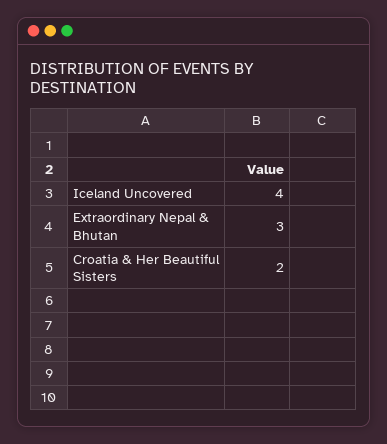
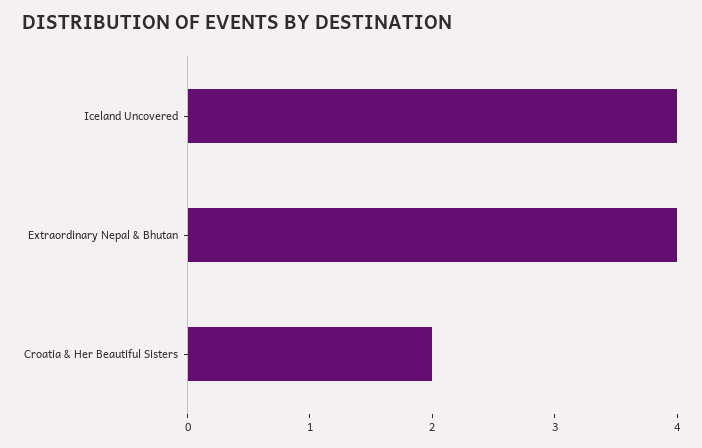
Extraordinary Nepal & Bhutan: 3 -> 4

